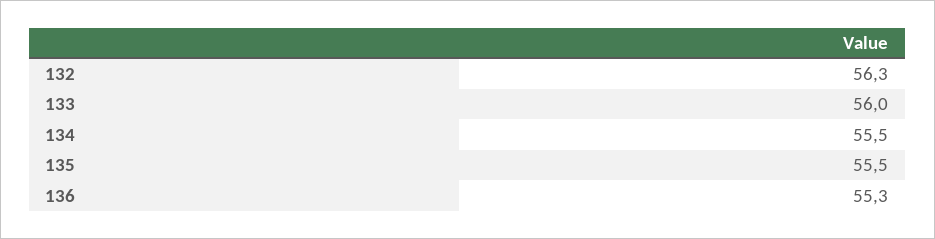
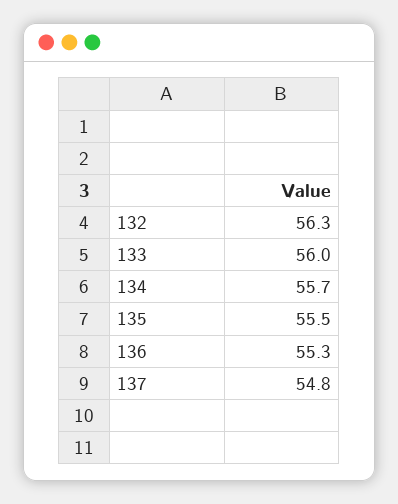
134: 55.5 -> 55.7
137: none -> 54.8

